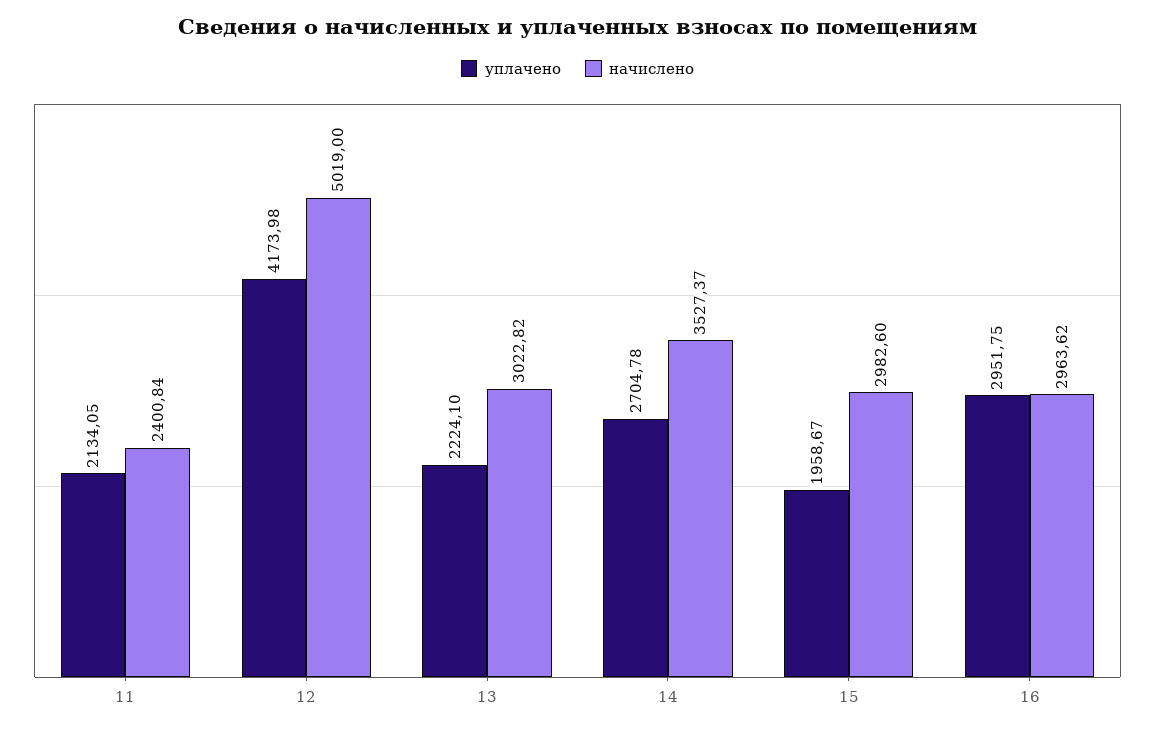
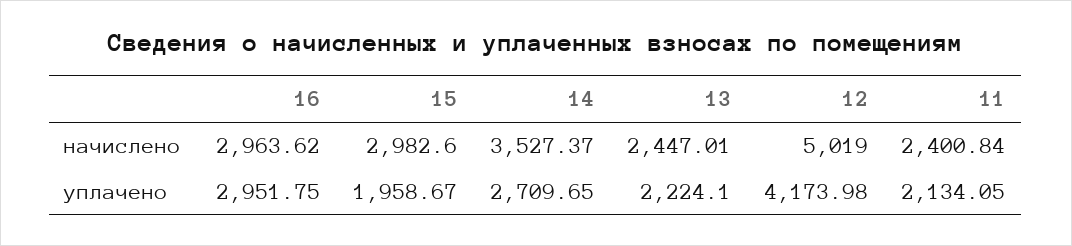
начислено, 13: 3022.82 -> 2447.01
уплачено, 14: 2704.78 -> 2709.65

